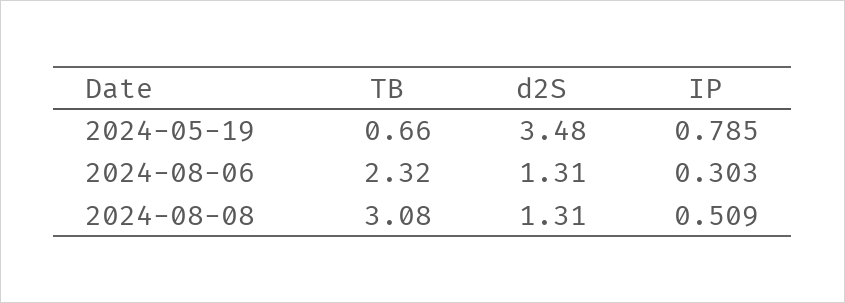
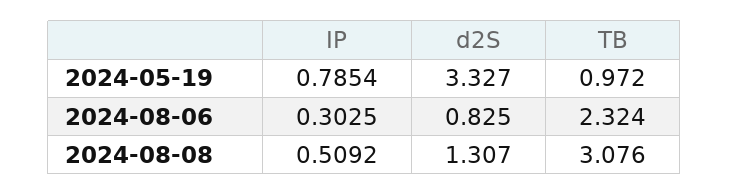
TB, 2024-05-19: 0.66 -> 0.972
d2S, 2024-05-19: 3.48 -> 3.327
d2S, 2024-08-06: 1.31 -> 0.825

